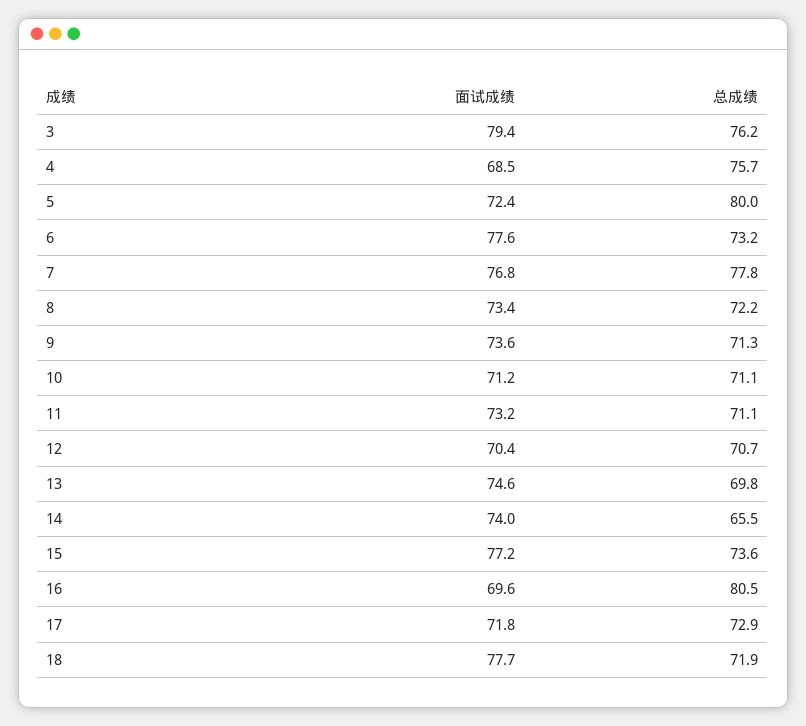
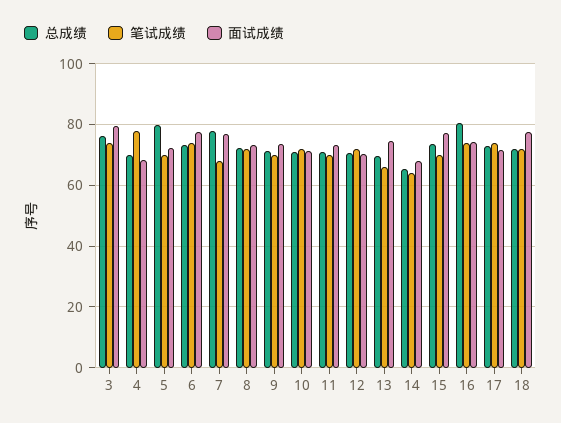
总成绩, 4: 75.7 -> 70
面试成绩, 14: 74 -> 68
面试成绩, 16: 69.6 -> 74
笔试成绩, 3: none -> 74
笔试成绩, 4: none -> 78
笔试成绩, 5: none -> 70
笔试成绩, 6: none -> 74
笔试成绩, 7: none -> 68
笔试成绩, 8: none -> 72
笔试成绩, 9: none -> 70
笔试成绩, 10: none -> 72
笔试成绩, 11: none -> 70
笔试成绩, 12: none -> 72
笔试成绩, 13: none -> 66
笔试成绩, 14: none -> 64
笔试成绩, 15: none -> 70
笔试成绩, 16: none -> 74
笔试成绩, 17: none -> 74
笔试成绩, 18: none -> 72

